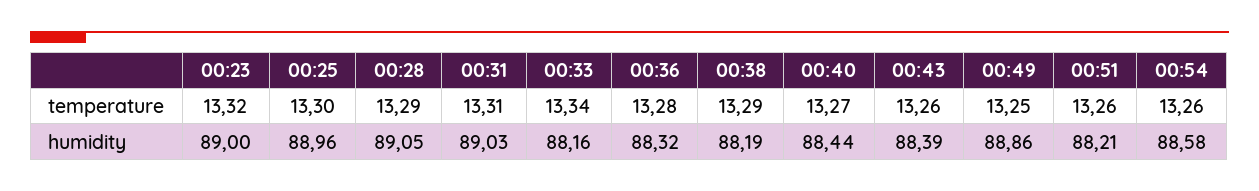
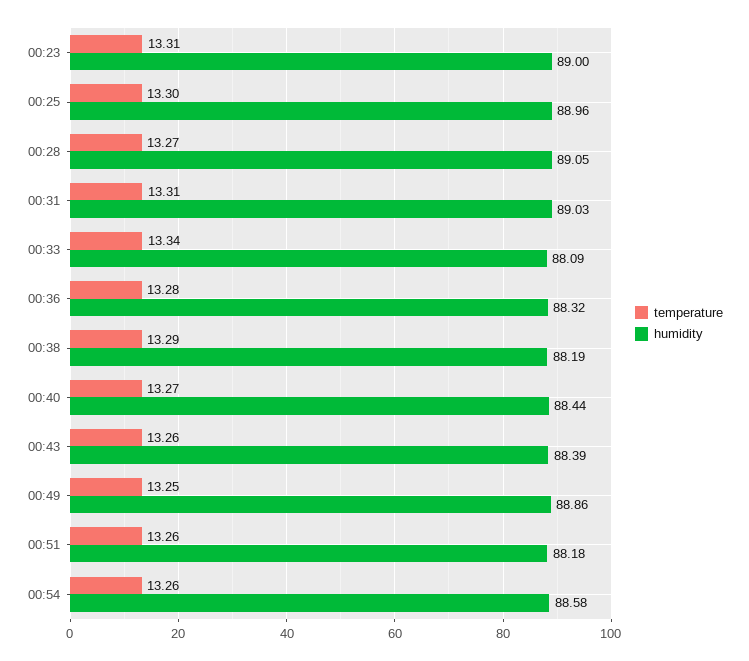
temperature, 00:23: 13.32 -> 13.31
temperature, 00:28: 13.29 -> 13.27
humidity, 00:33: 88.16 -> 88.09
humidity, 00:51: 88.21 -> 88.18

